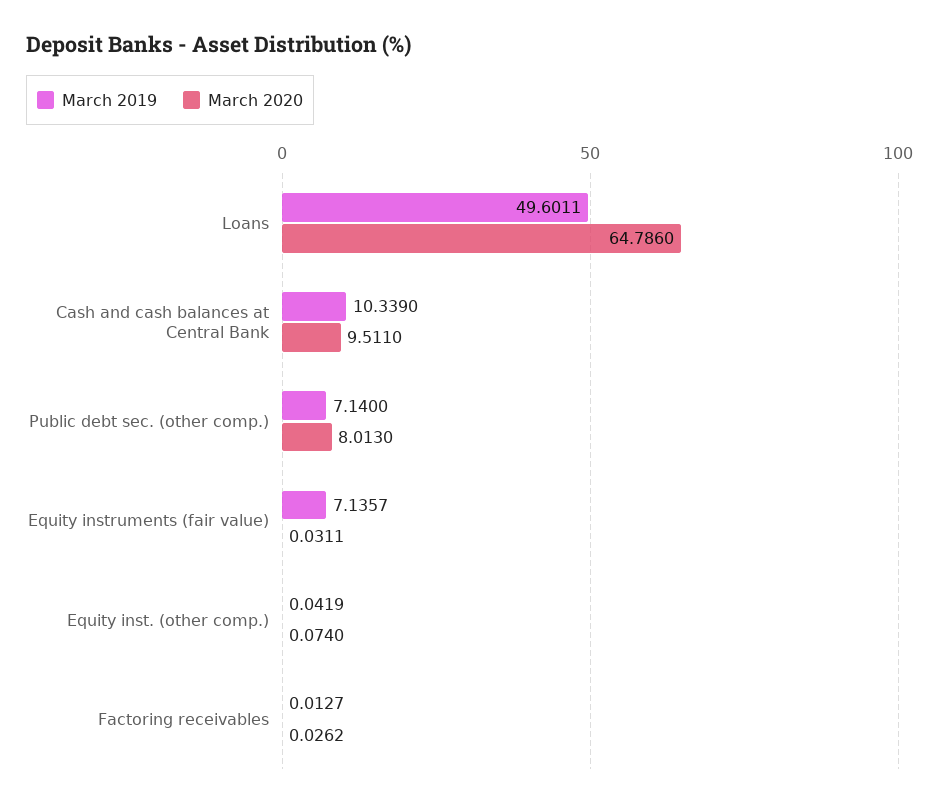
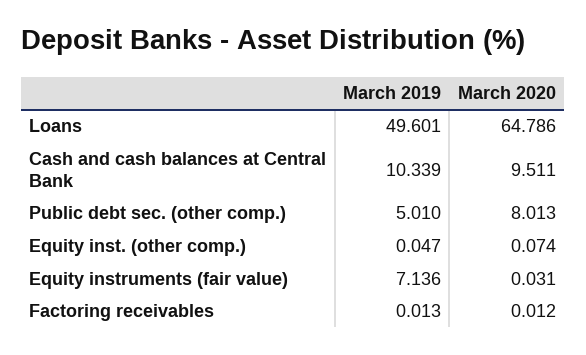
March 2019, Public debt sec. (other comp.): 7.14 -> 5.01
March 2019, Equity inst. (other comp.): 0.0419 -> 0.047
March 2020, Factoring receivables: 0.0262 -> 0.012

